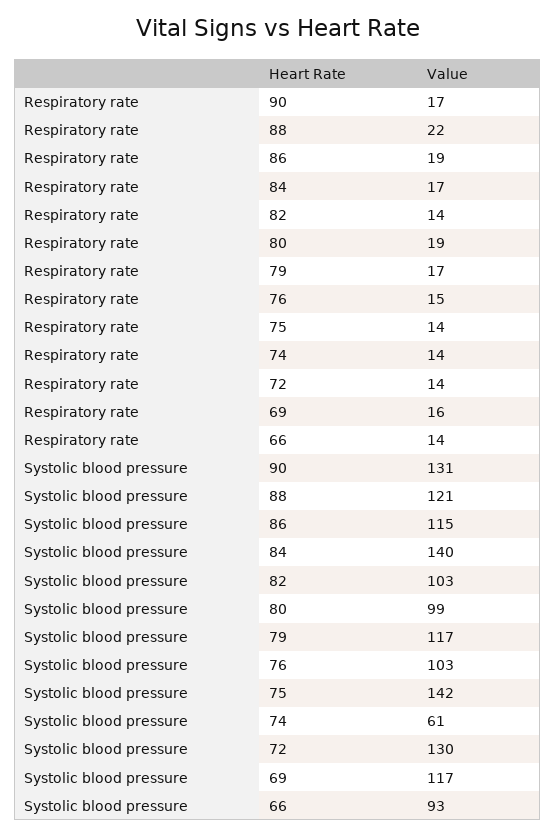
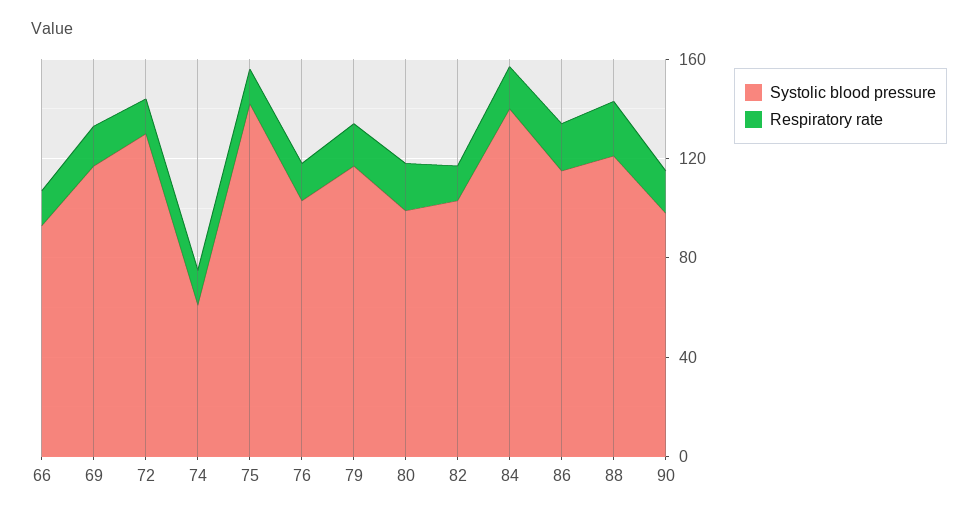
Systolic blood pressure, 90: 131 -> 100

